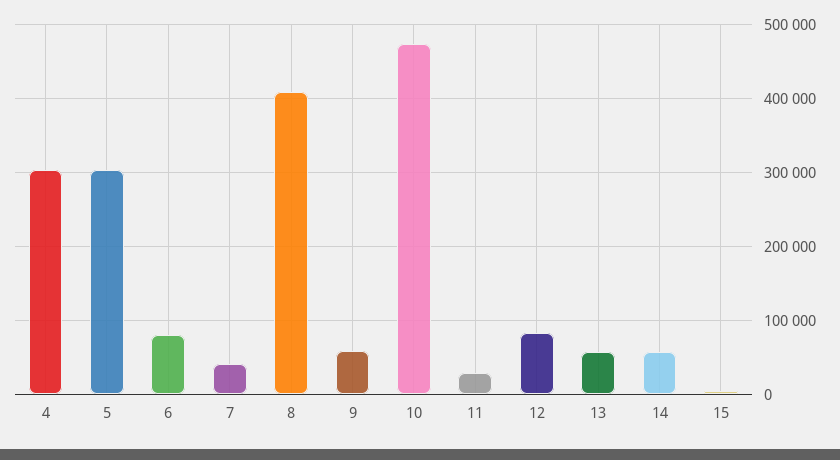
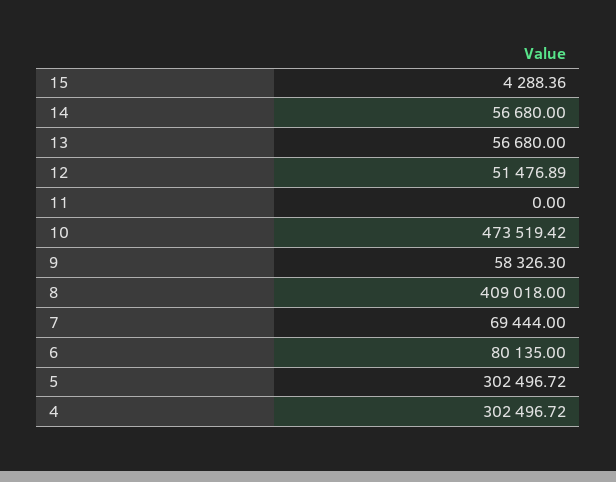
7: 40000 -> 69444
11: 30000 -> 0
12: 80000 -> 51476.89

